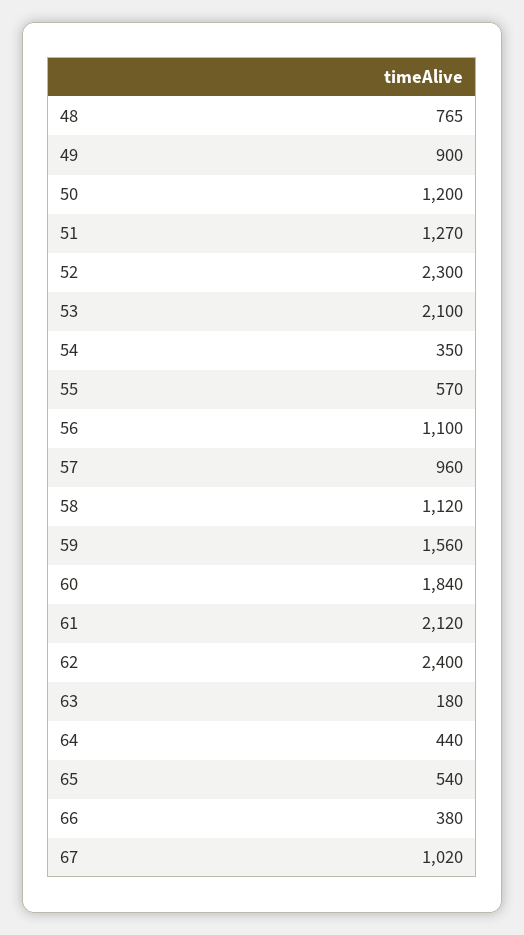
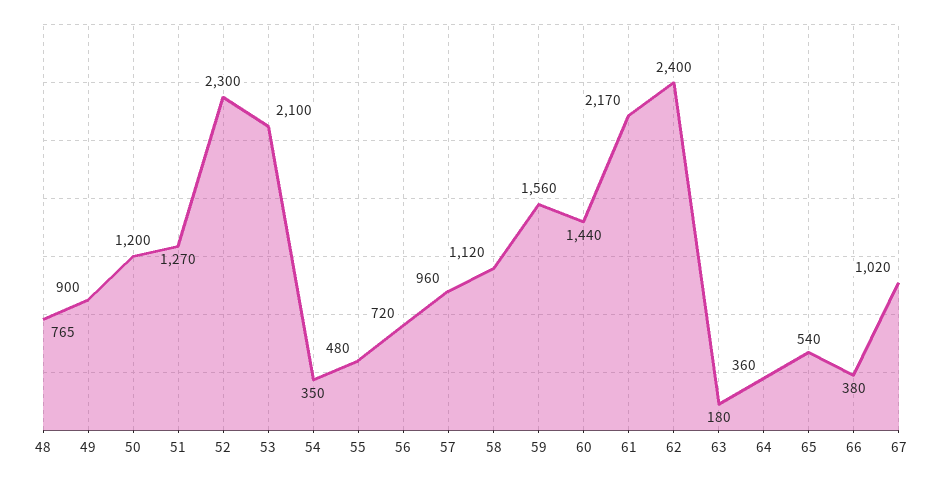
55: 570 -> 480
56: 1100 -> 720
60: 1840 -> 1440
61: 2120 -> 2170
64: 440 -> 360

